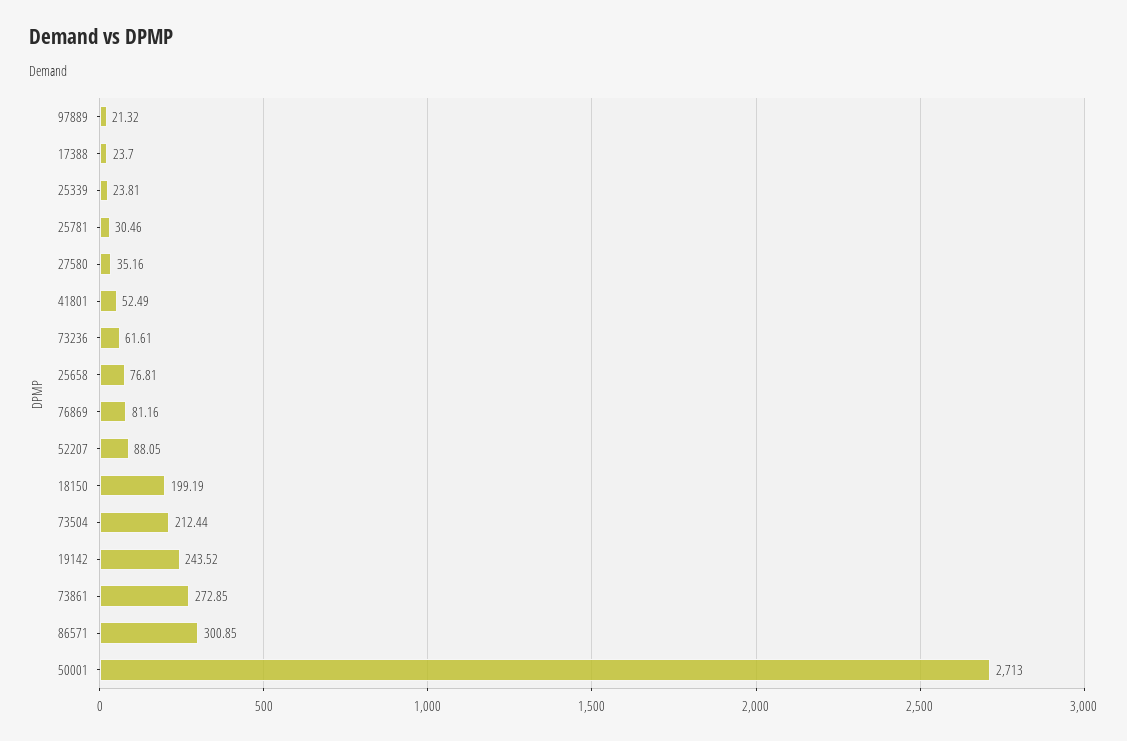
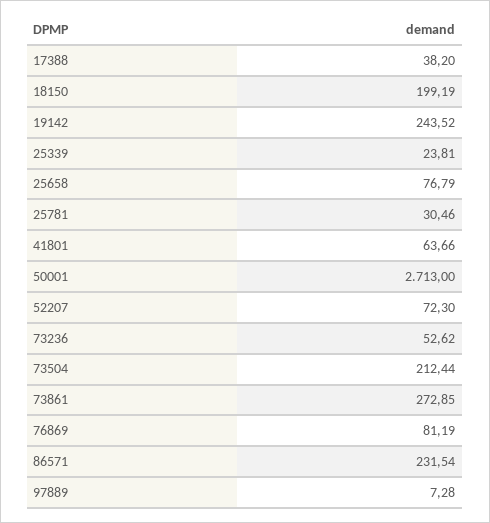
97889: 21.32 -> 7.28
17388: 23.7 -> 38.2
27580: 35.16 -> none
41801: 52.49 -> 63.66
73236: 61.61 -> 52.62
25658: 76.81 -> 76.79
76869: 81.16 -> 81.19
52207: 88.05 -> 72.3
86571: 300.85 -> 231.54

